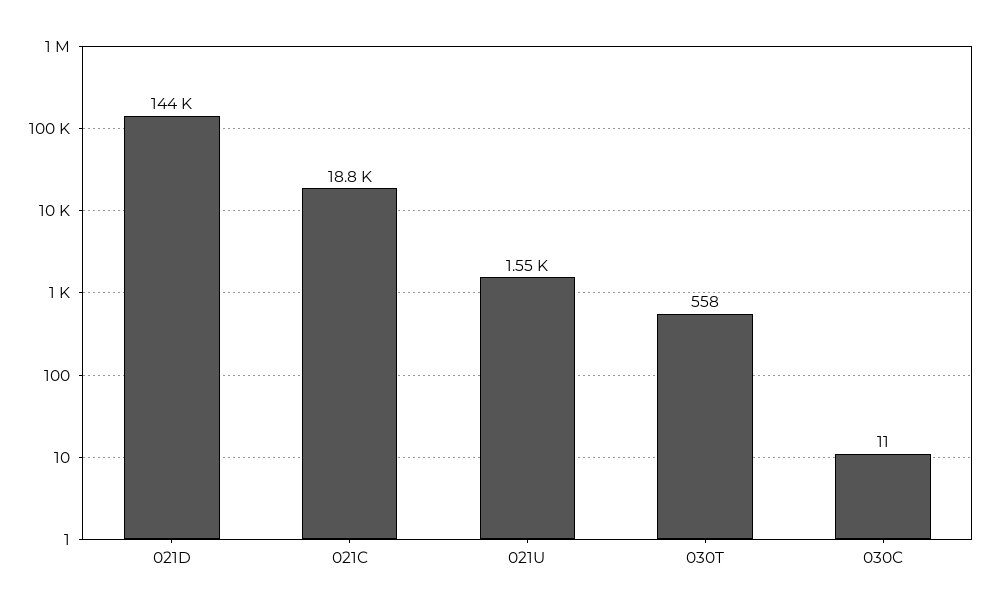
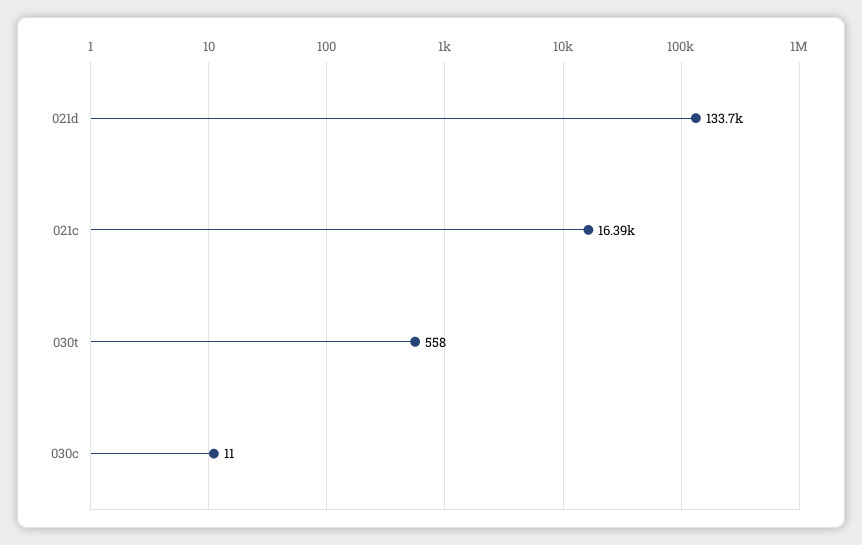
021D: 144000 -> 133700
021C: 18800 -> 16390
021U: 1550 -> none

